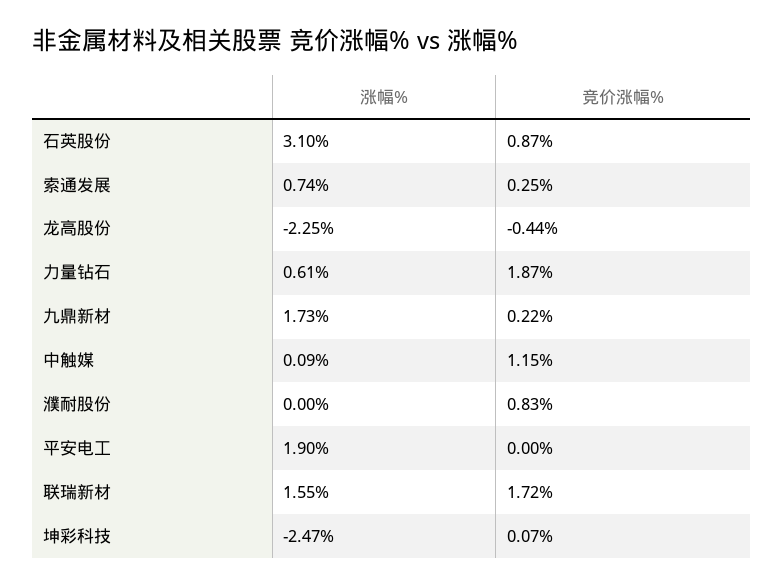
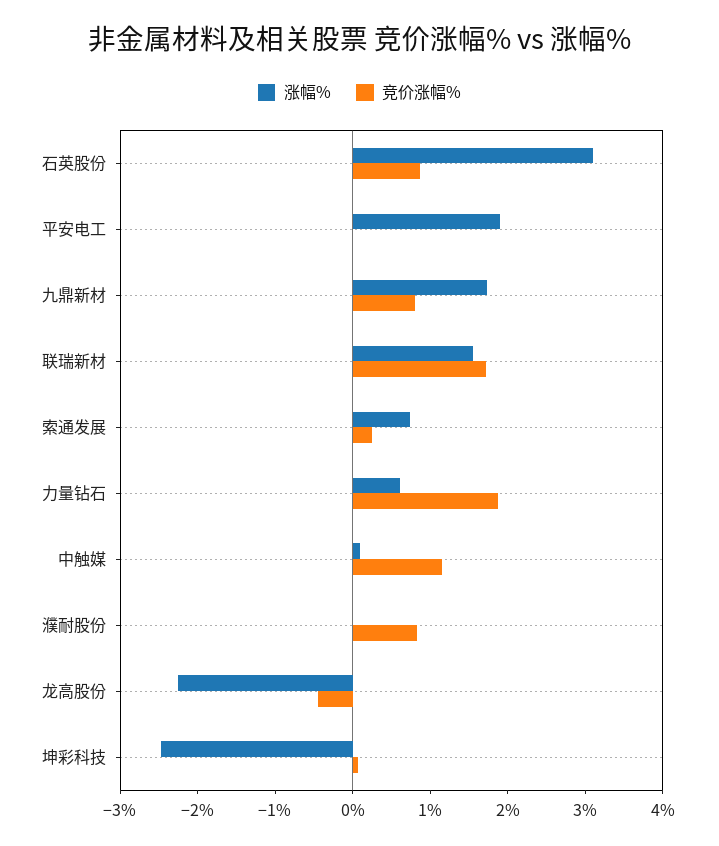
竞价涨幅%, 九鼎新材: 0.22 -> 0.8

